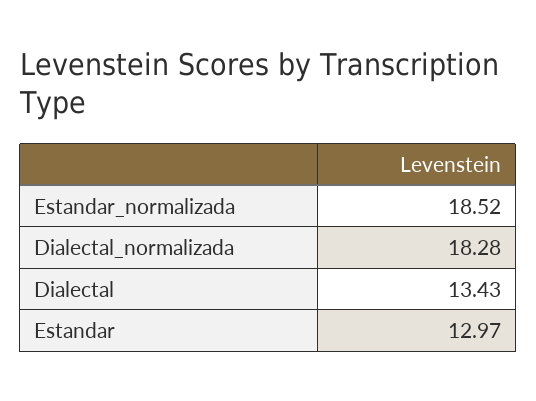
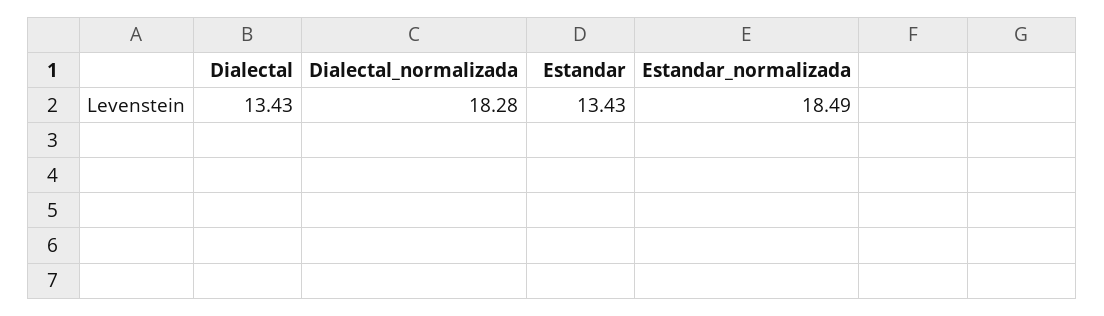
Estandar_normalizada: 18.52 -> 18.49
Estandar: 12.97 -> 13.43

